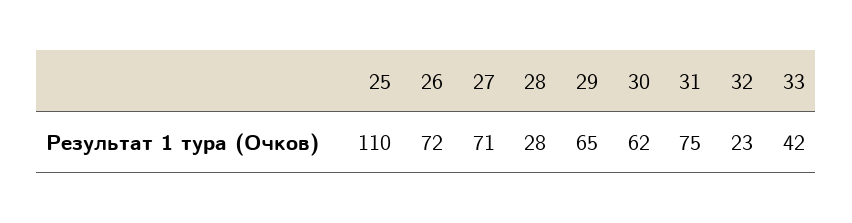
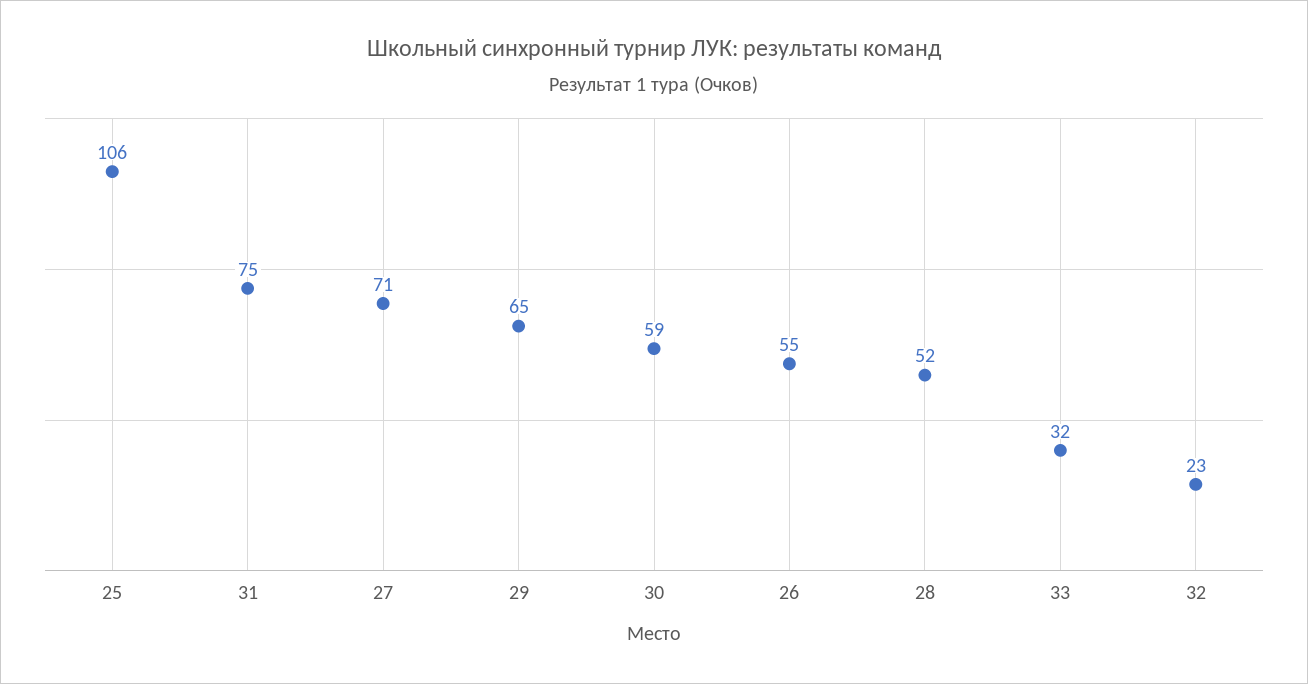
25: 110 -> 106
26: 72 -> 55
28: 28 -> 52
30: 62 -> 59
33: 42 -> 32

